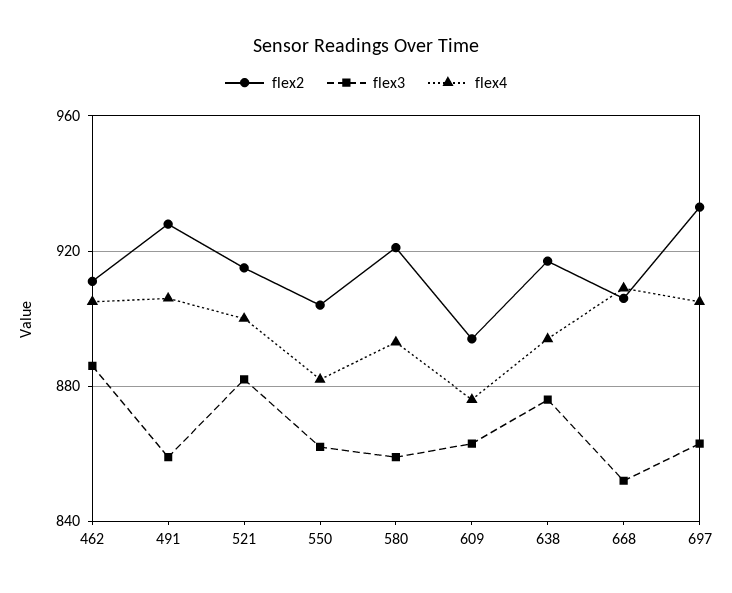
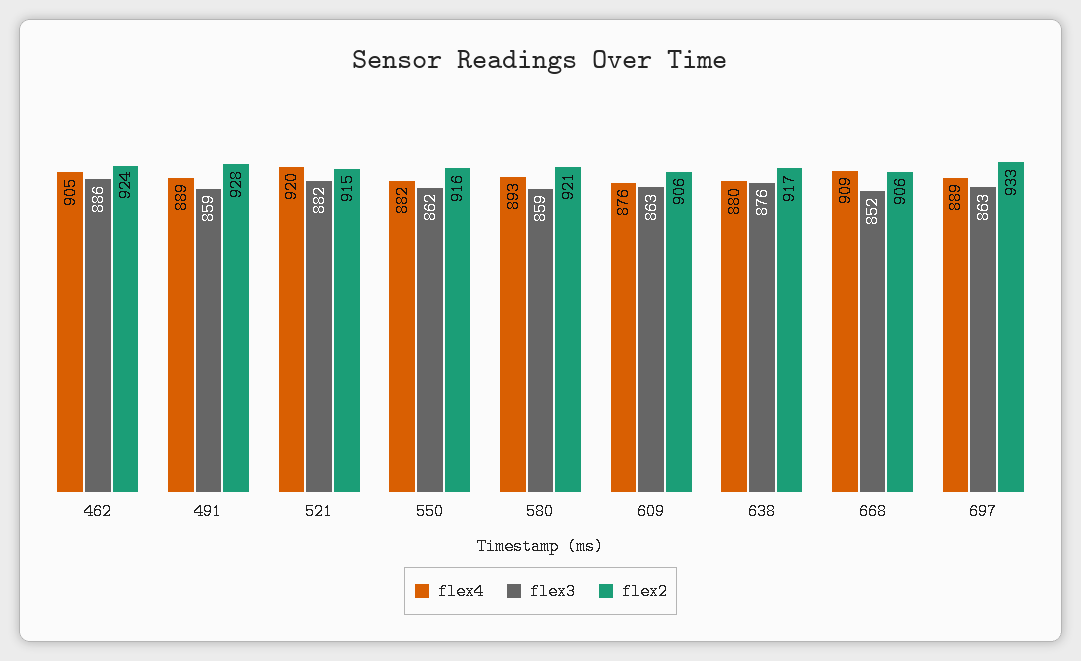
flex2, 462: 910 -> 924
flex4, 491: 905 -> 889
flex4, 521: 900 -> 920
flex2, 550: 905 -> 916
flex2, 609: 895 -> 906
flex4, 638: 895 -> 880
flex4, 697: 905 -> 889

